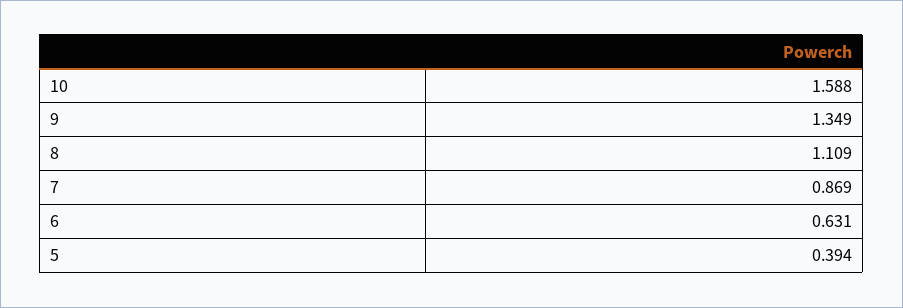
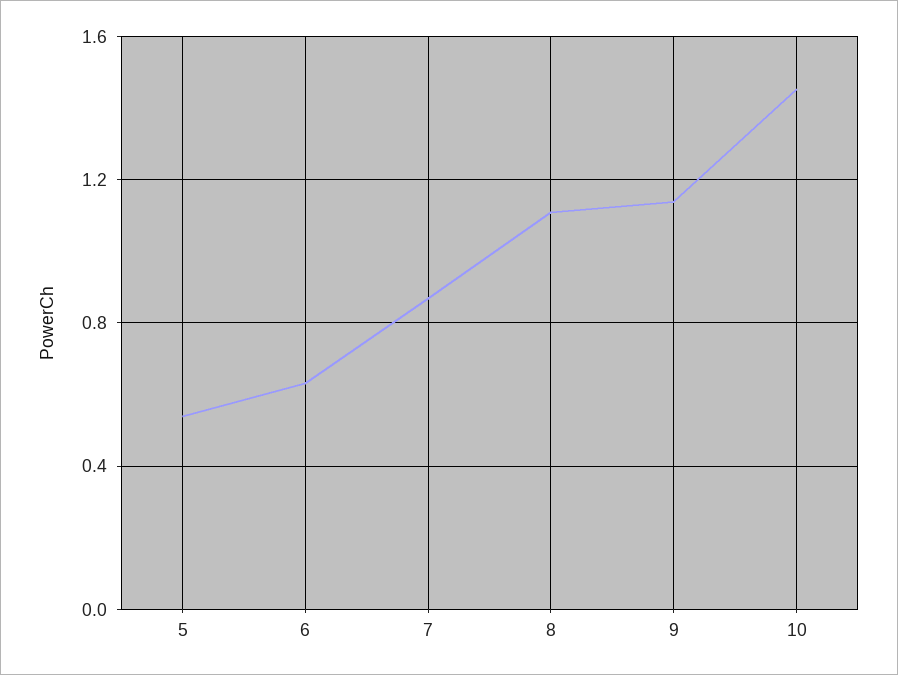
10: 1.588 -> 1.45
9: 1.349 -> 1.15
5: 0.394 -> 0.55

